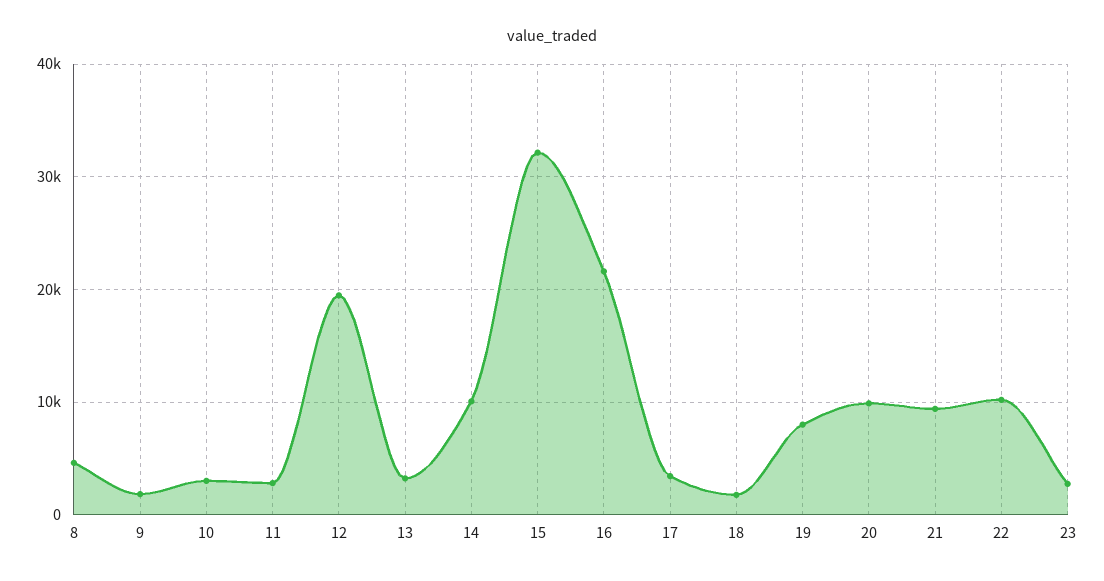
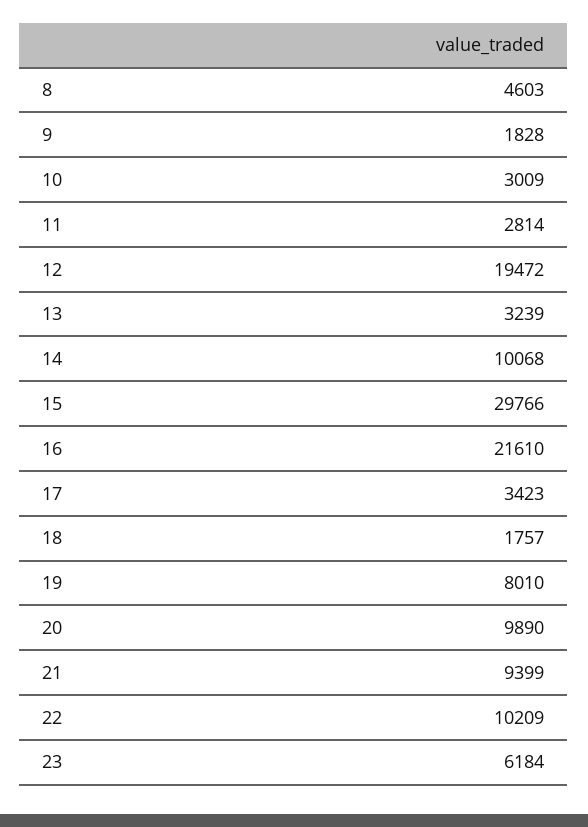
15: 32000 -> 29766
23: 3000 -> 6184

